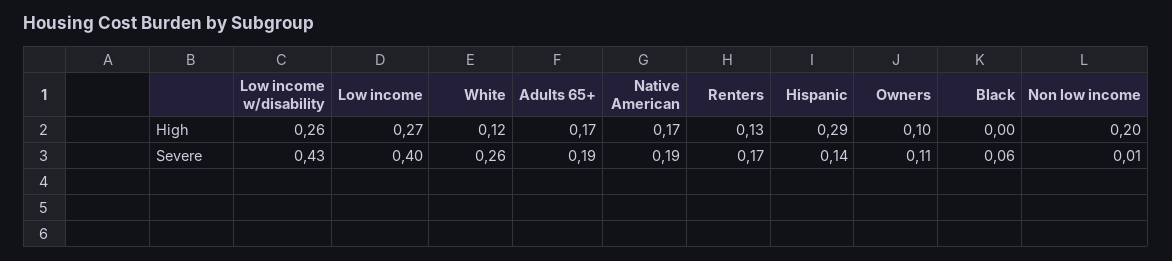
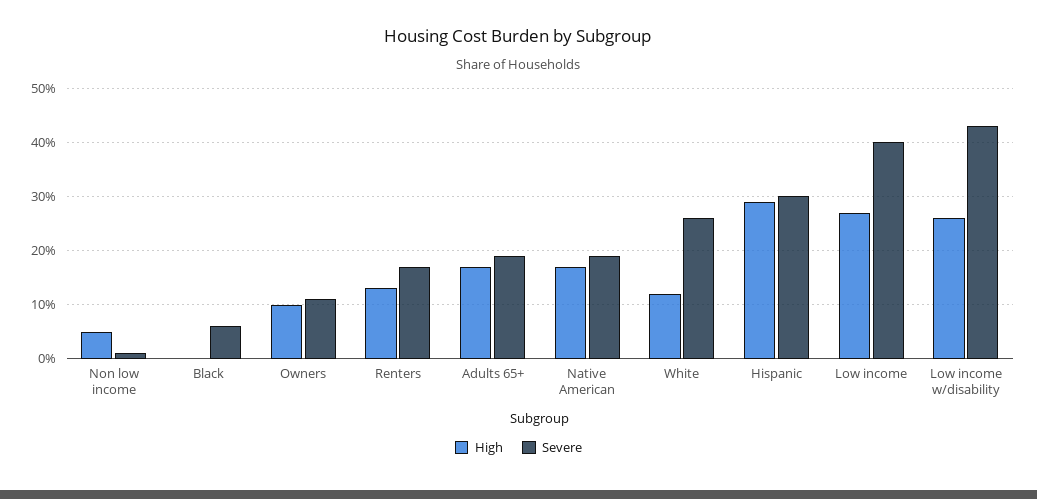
High, Non low income: 0.2 -> 0.05
Severe, Hispanic: 0.14 -> 0.3

